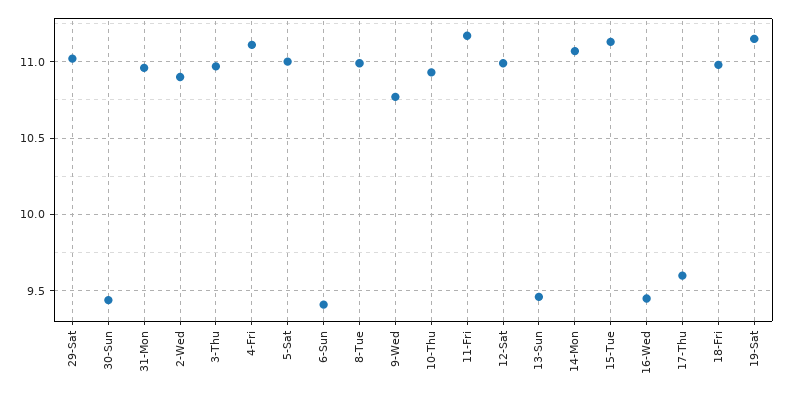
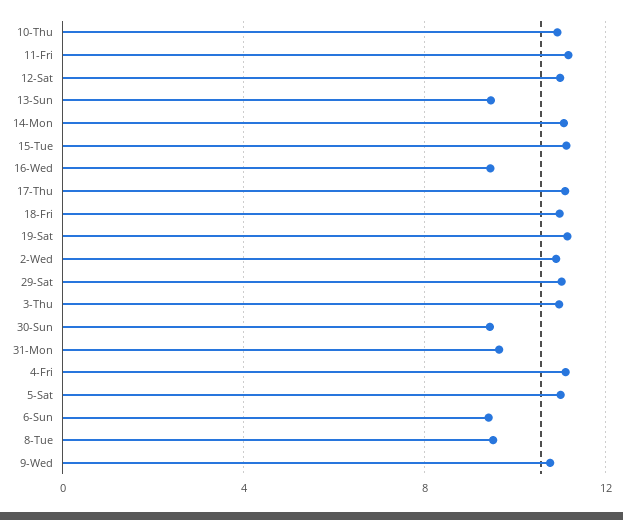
31-Mon: 10.95 -> 9.5
8-Tue: 11 -> 9.5
17-Thu: 9.6 -> 11

